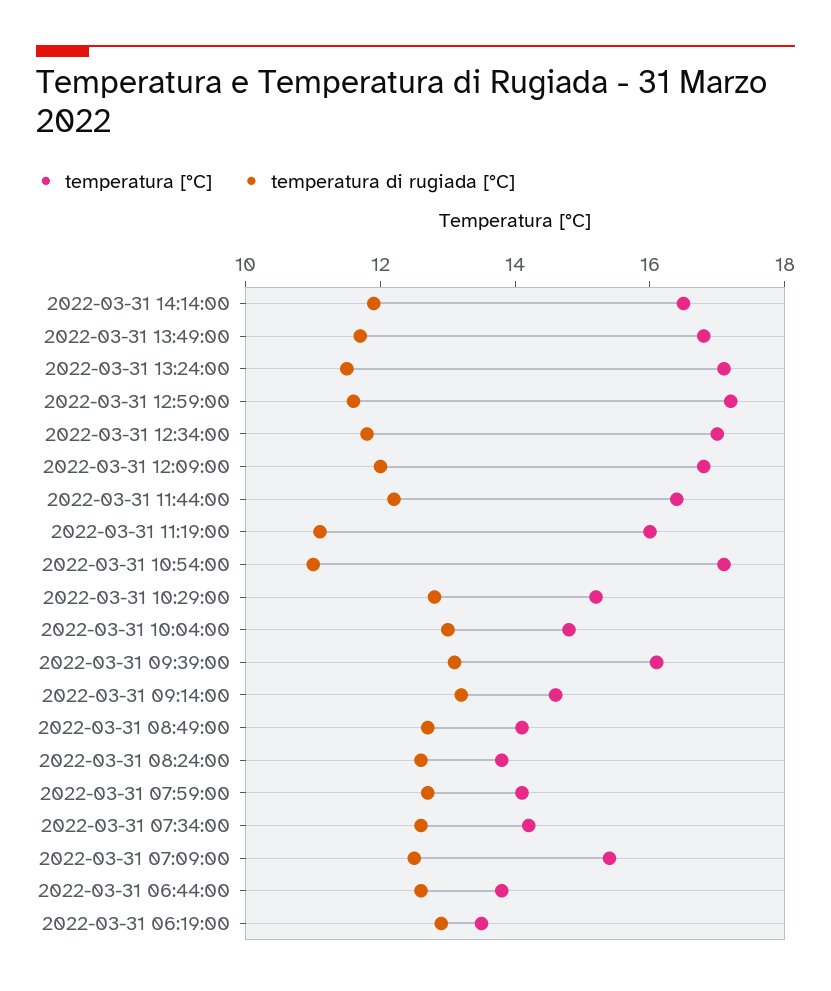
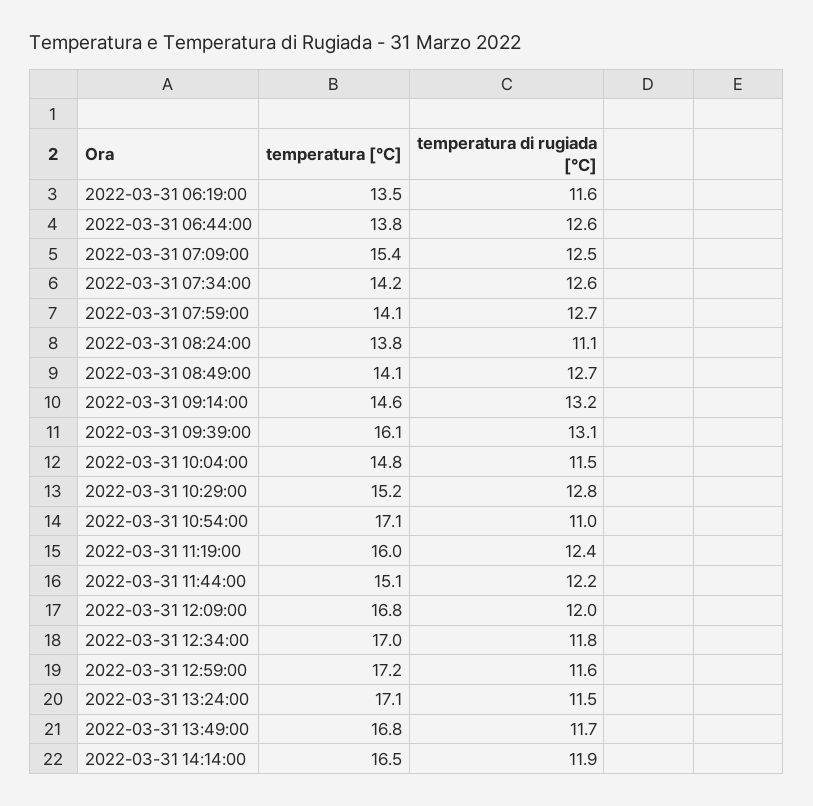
temperatura [°C], 2022-03-31 11:44:00: 16.5 -> 15.1
temperatura di rugiada [°C], 2022-03-31 11:19:00: 11 -> 12.4
temperatura di rugiada [°C], 2022-03-31 10:04:00: 13 -> 11.5
temperatura di rugiada [°C], 2022-03-31 08:24:00: 12.5 -> 11.1
temperatura di rugiada [°C], 2022-03-31 06:19:00: 13 -> 11.6

